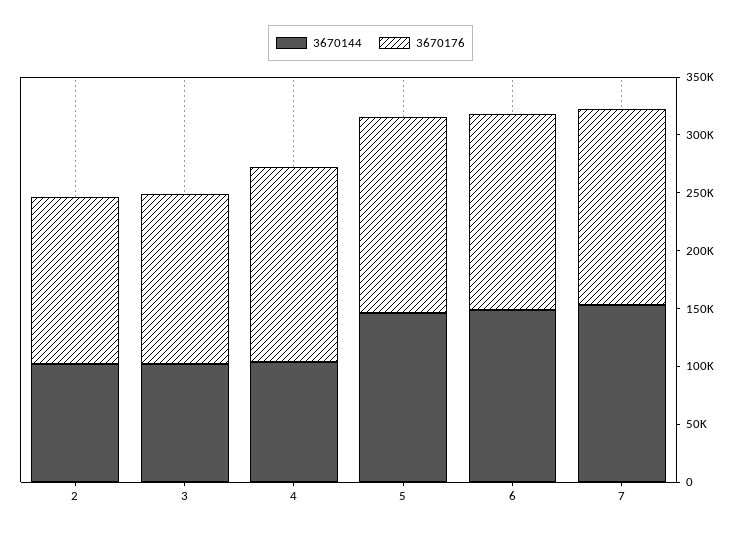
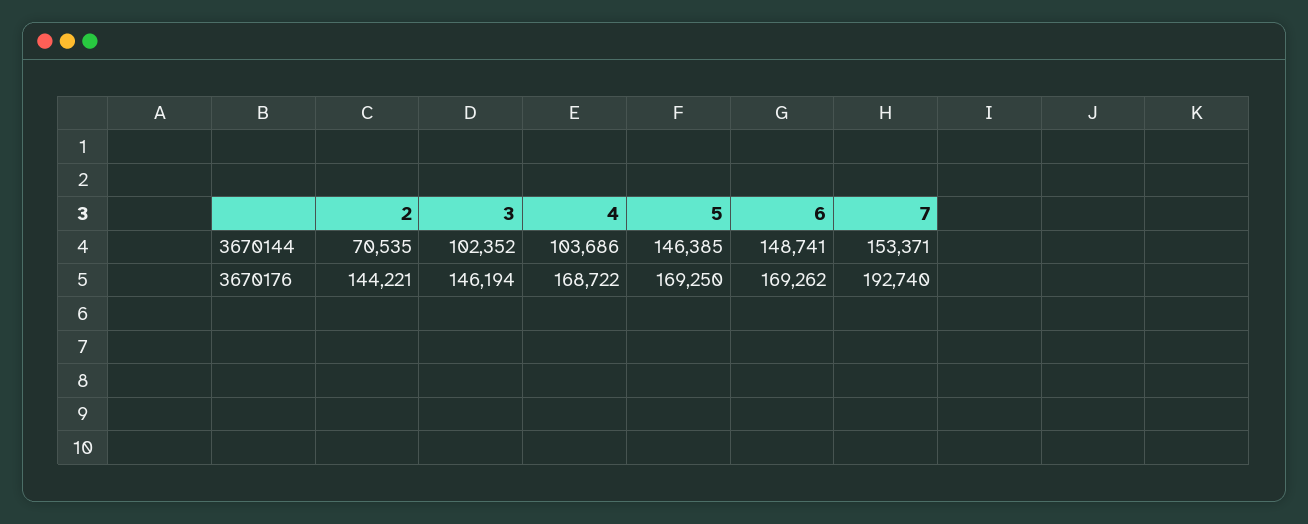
3670144, 2: 100000 -> 70535
3670176, 7: 170000 -> 192740

